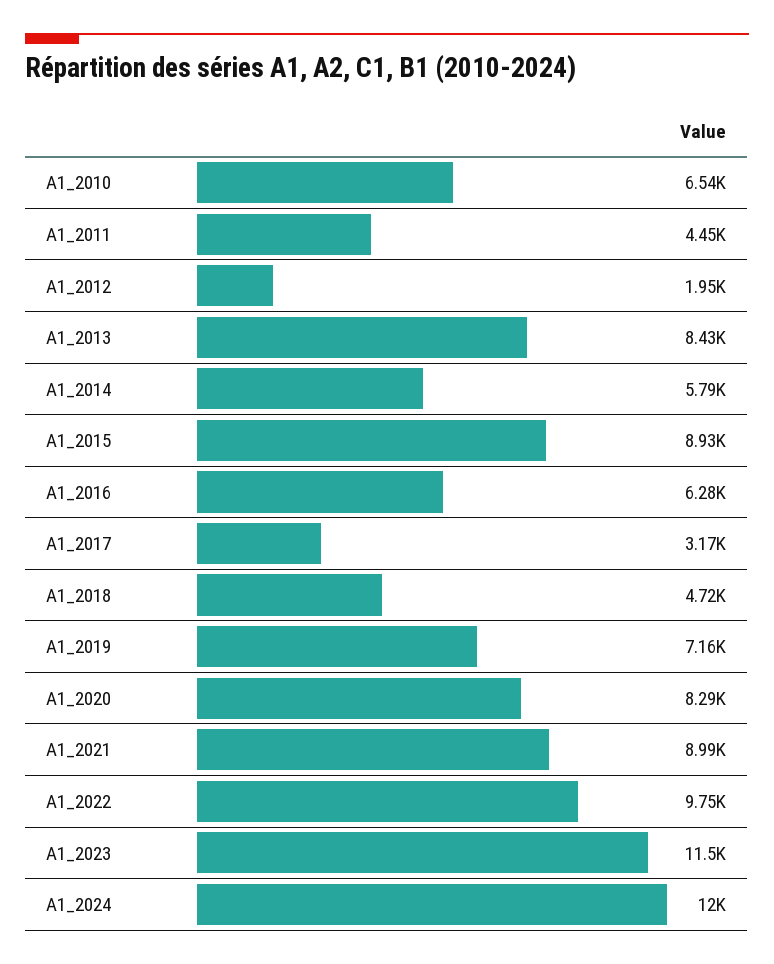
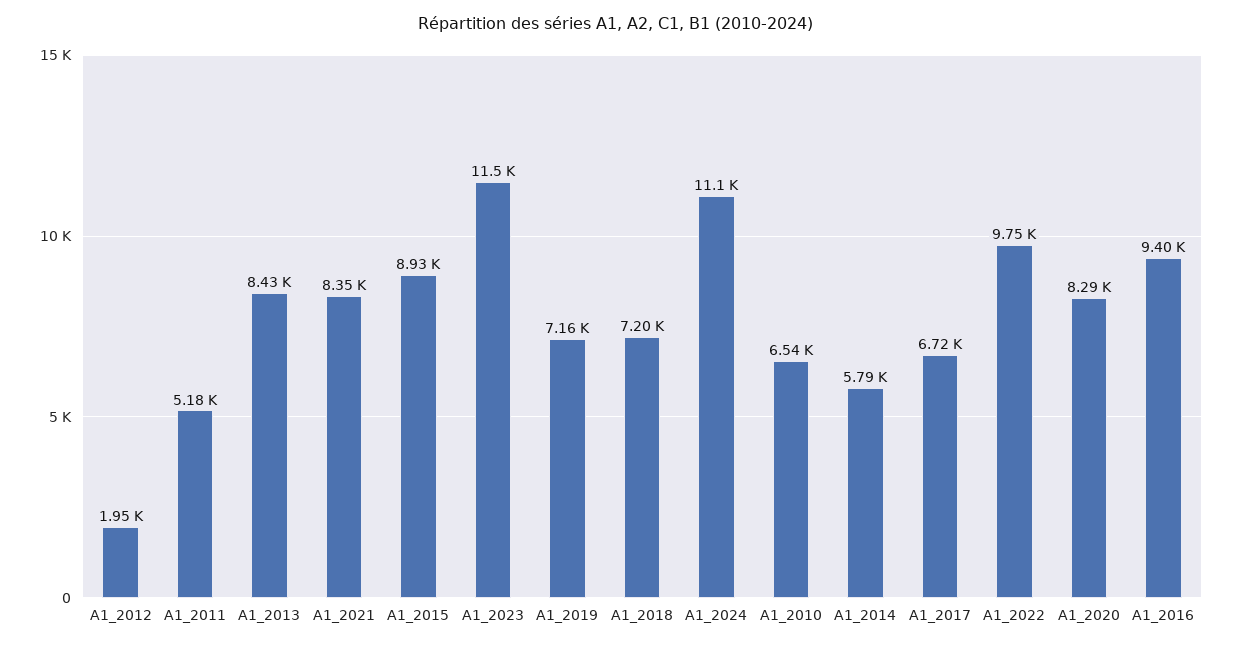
A1_2011: 4450 -> 5180
A1_2016: 6280 -> 9400
A1_2017: 3170 -> 6720
A1_2018: 4720 -> 7200
A1_2021: 8990 -> 8350
A1_2024: 12000 -> 11100

